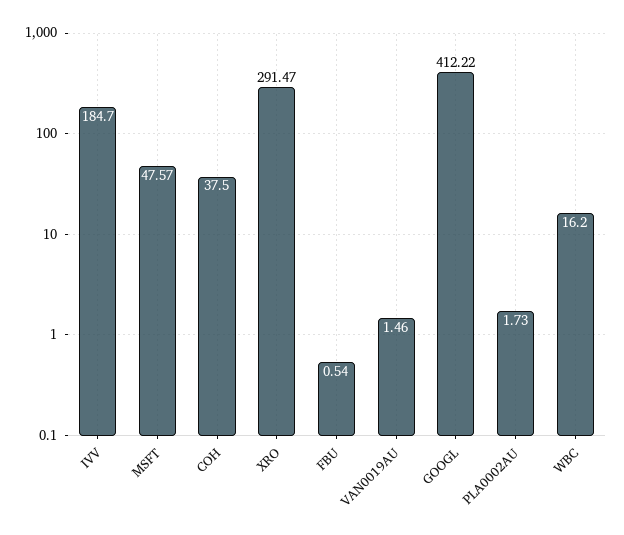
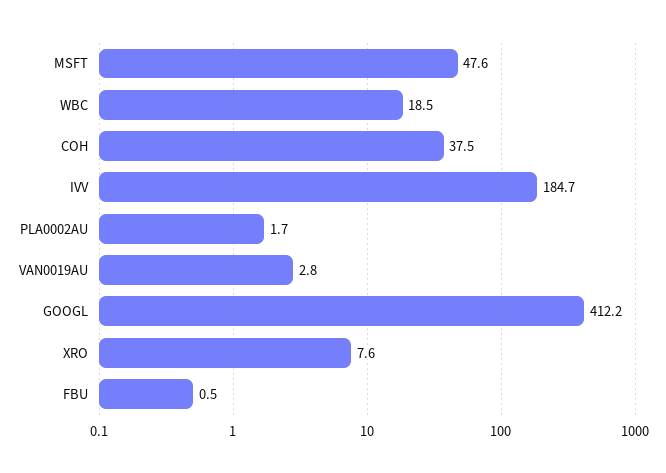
XRO: 291.47 -> 7.6
VAN0019AU: 1.46 -> 2.8
WBC: 16.2 -> 18.5

